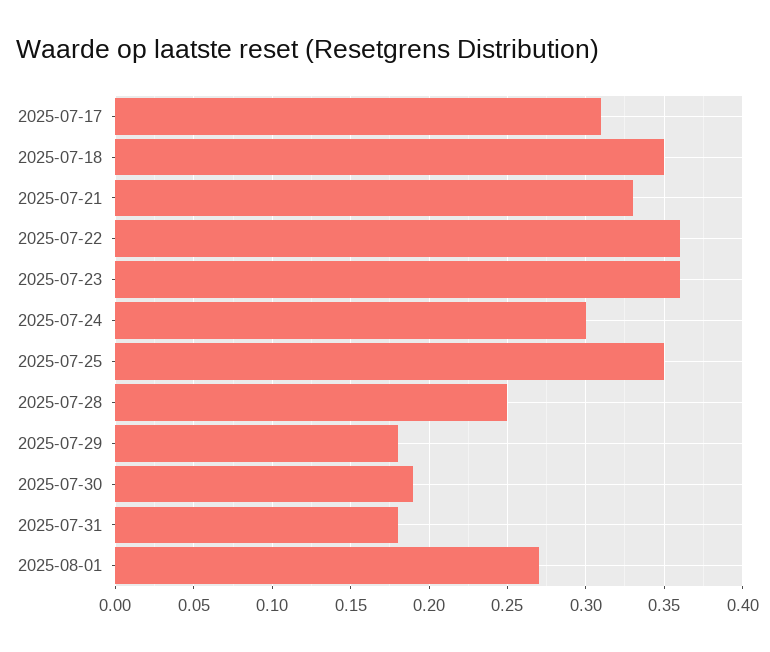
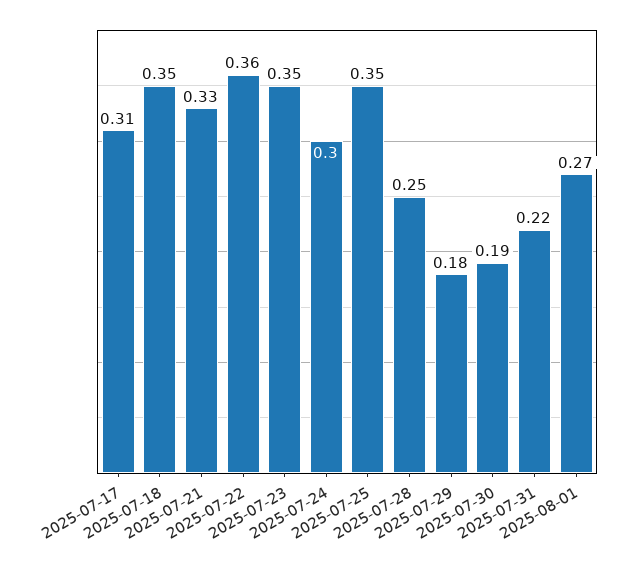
2025-07-23: 0.36 -> 0.35
2025-07-31: 0.18 -> 0.22

